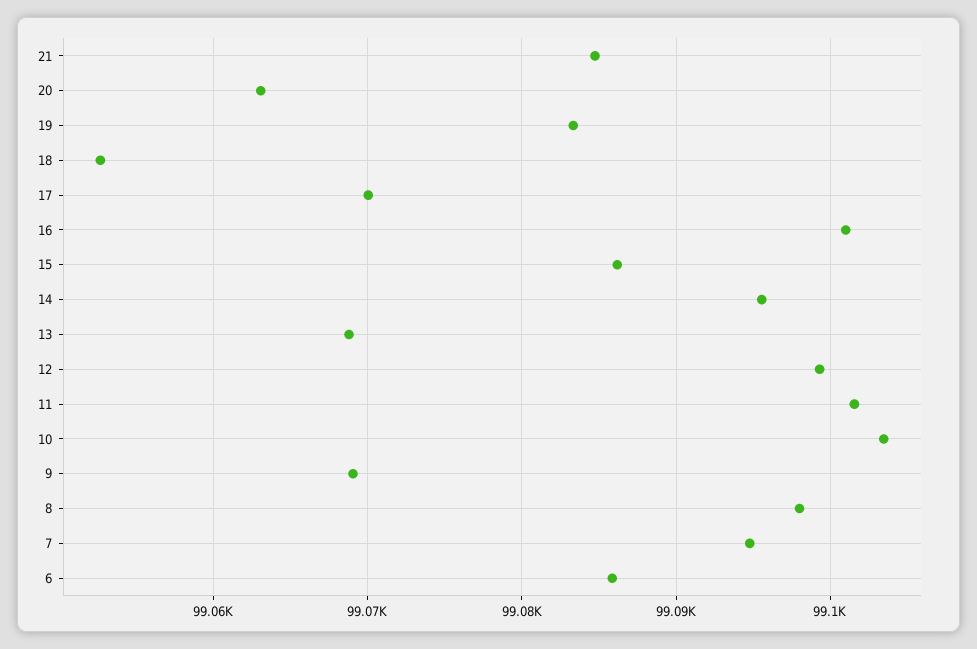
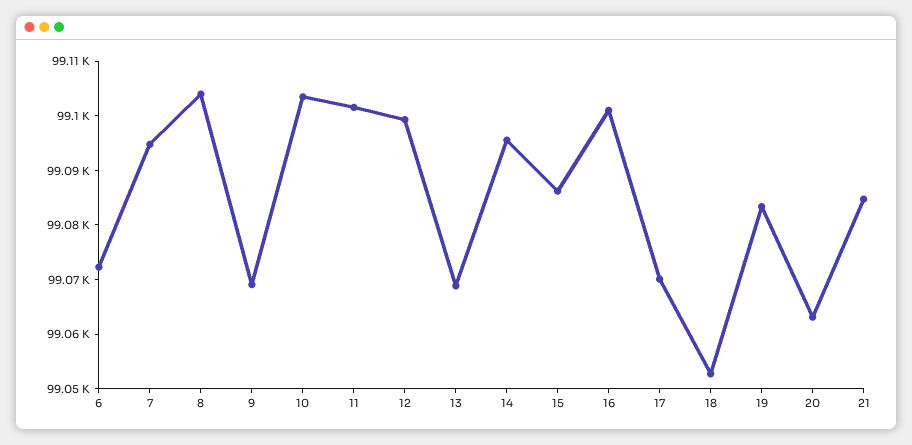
8: 99098 -> 99104
6: 99086 -> 99072

